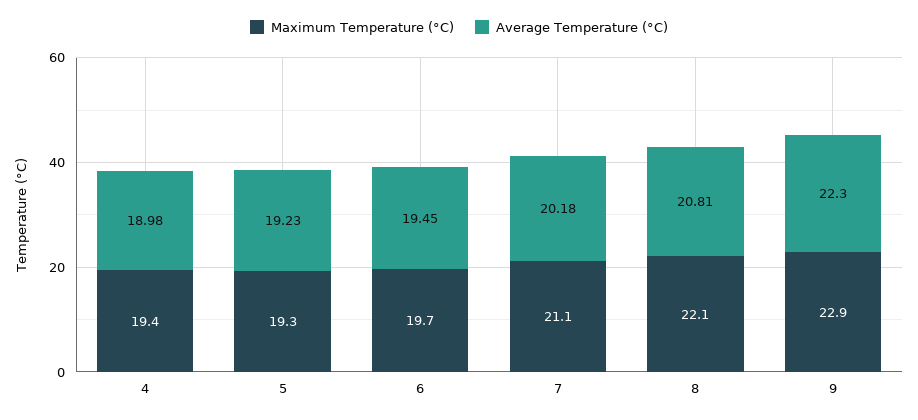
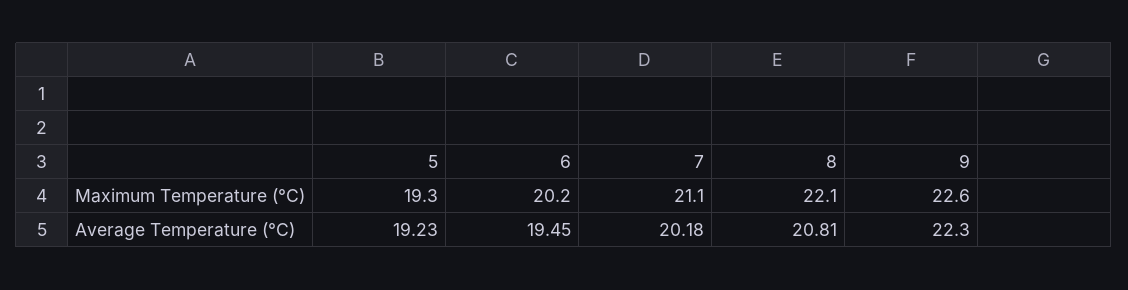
Maximum Temperature (°C), 4: 19.4 -> none
Average Temperature (°C), 4: 18.98 -> none
Maximum Temperature (°C), 6: 19.7 -> 20.2
Maximum Temperature (°C), 9: 22.9 -> 22.6

